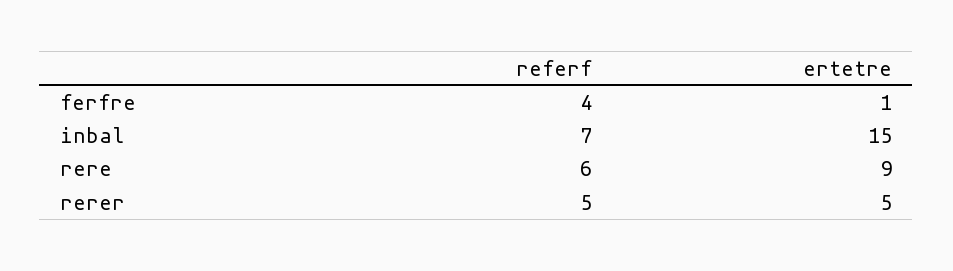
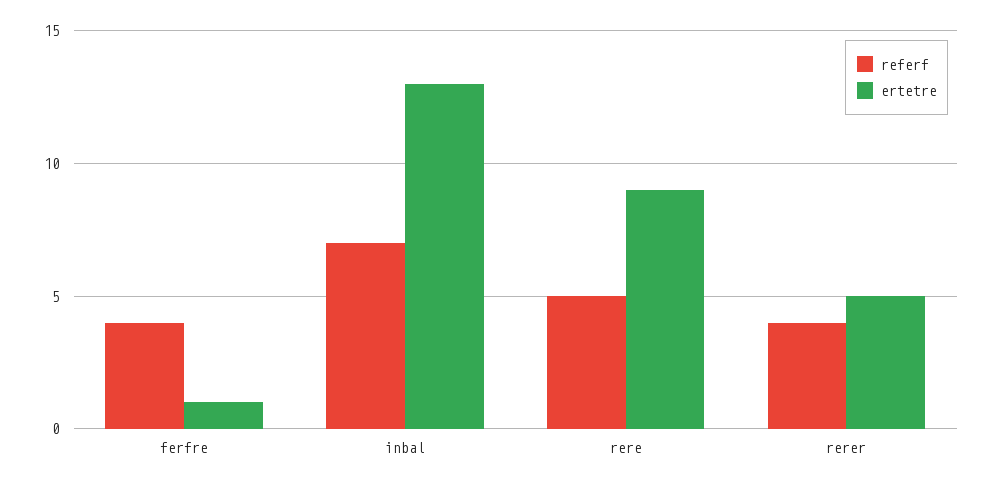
ertetre, inbal: 15 -> 13
referf, rere: 6 -> 5
referf, rerer: 5 -> 4

